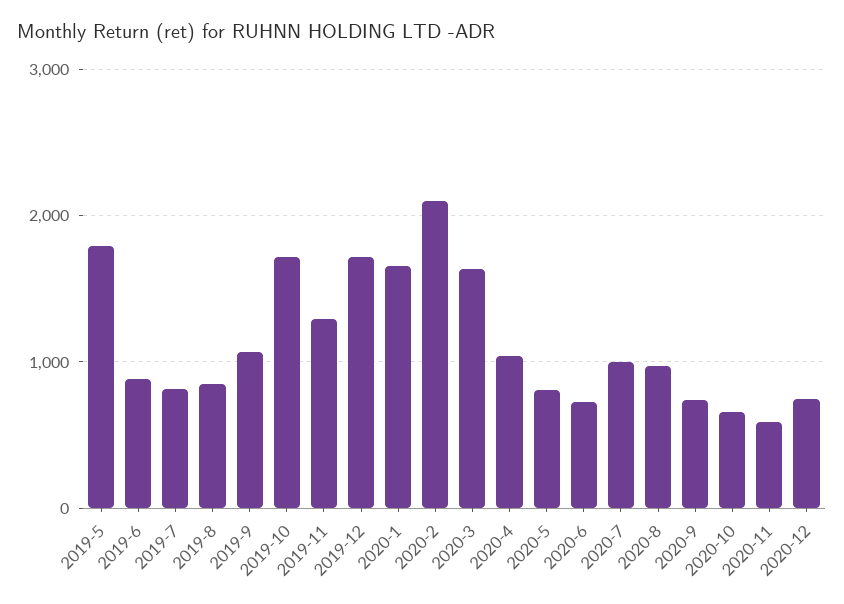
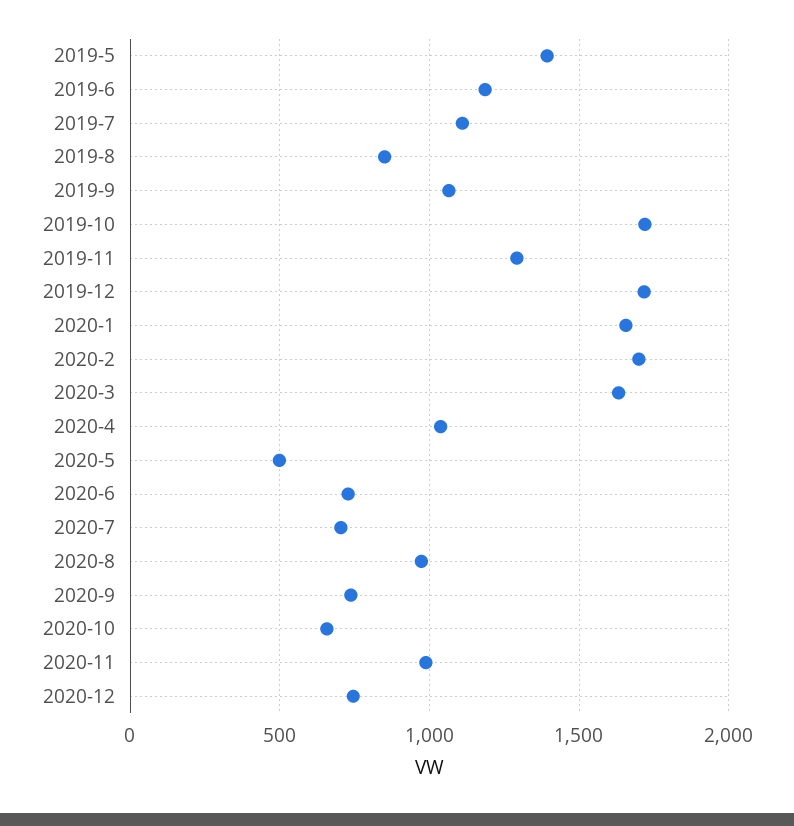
2019-5: 1800 -> 1400
2019-6: 900 -> 1200
2019-7: 800 -> 1100
2020-2: 2100 -> 1700
2020-5: 800 -> 500
2020-7: 1000 -> 700
2020-11: 600 -> 1000

